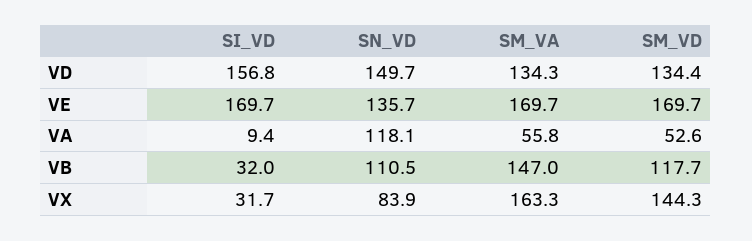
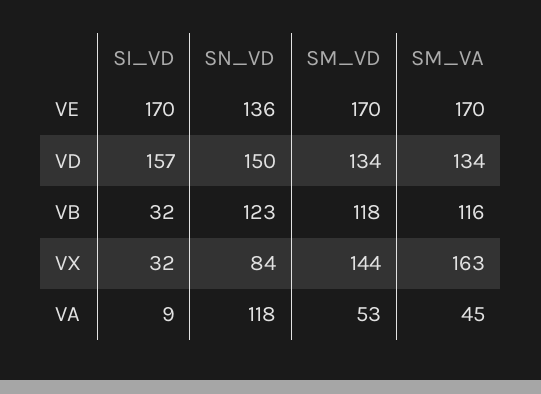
SM_VA, VA: 55.8 -> 45
SN_VD, VB: 110.5 -> 123
SM_VA, VB: 147 -> 116

